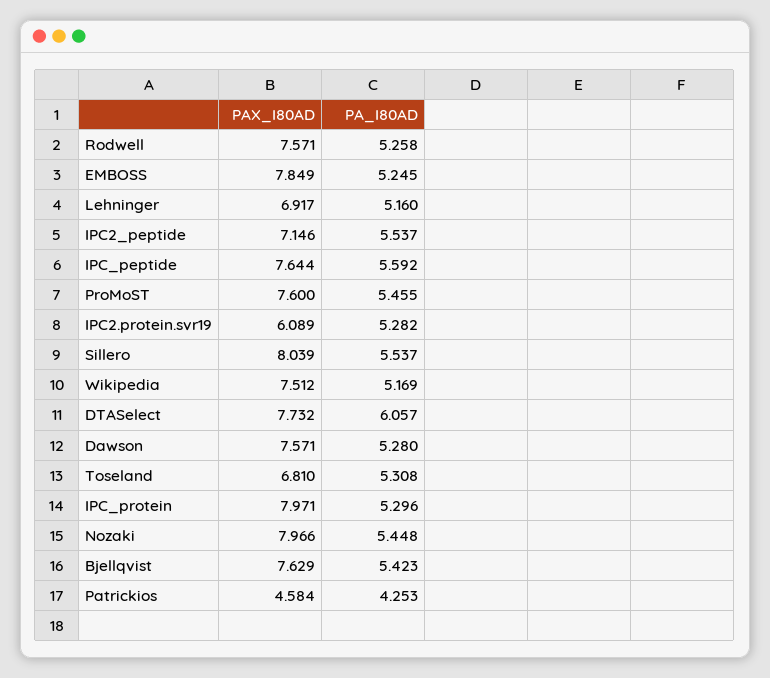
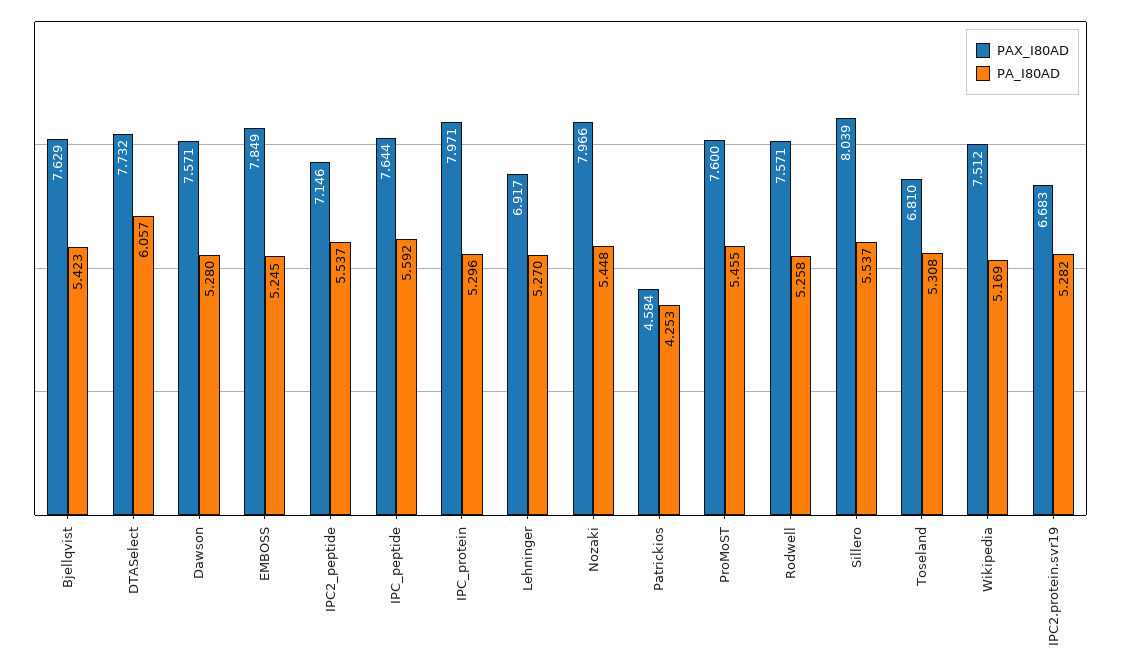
PA_I80AD, Lehninger: 5.16 -> 5.27
PAX_I80AD, IPC2.protein.svr19: 6.089 -> 6.683

